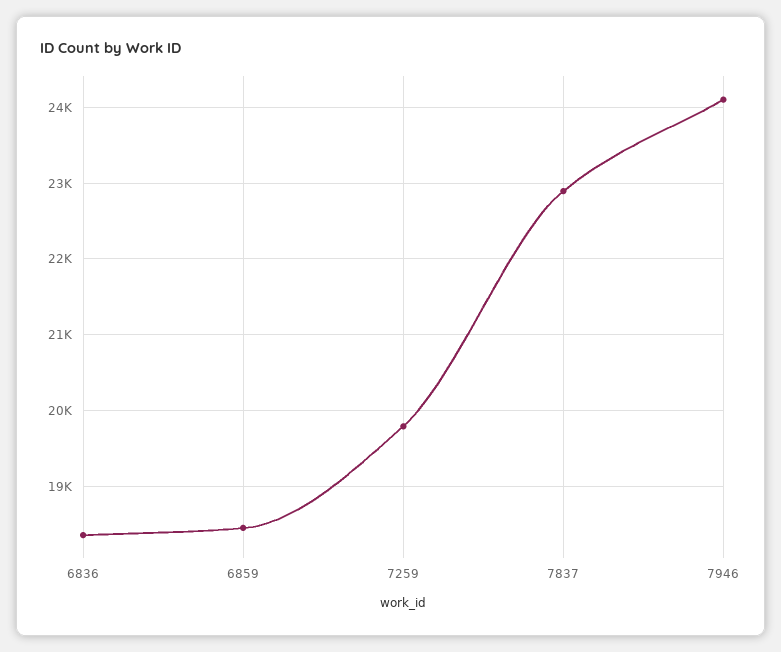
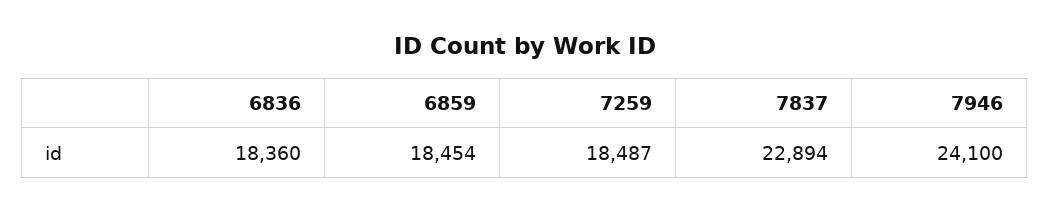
7259: 19800 -> 18487

